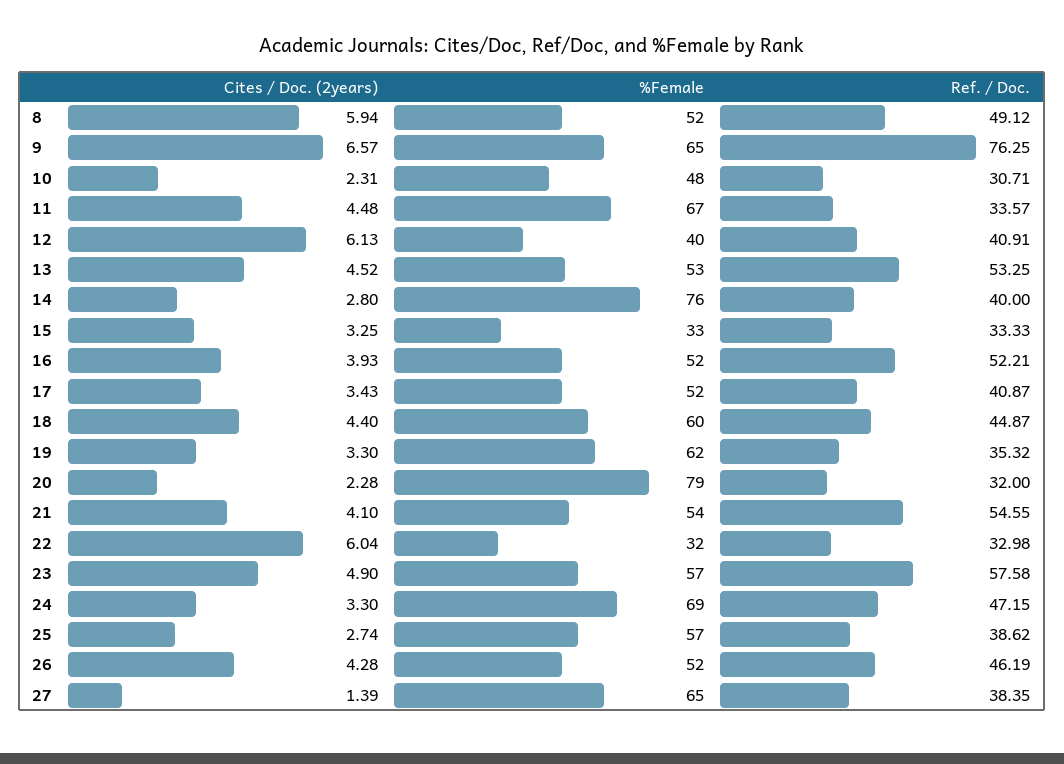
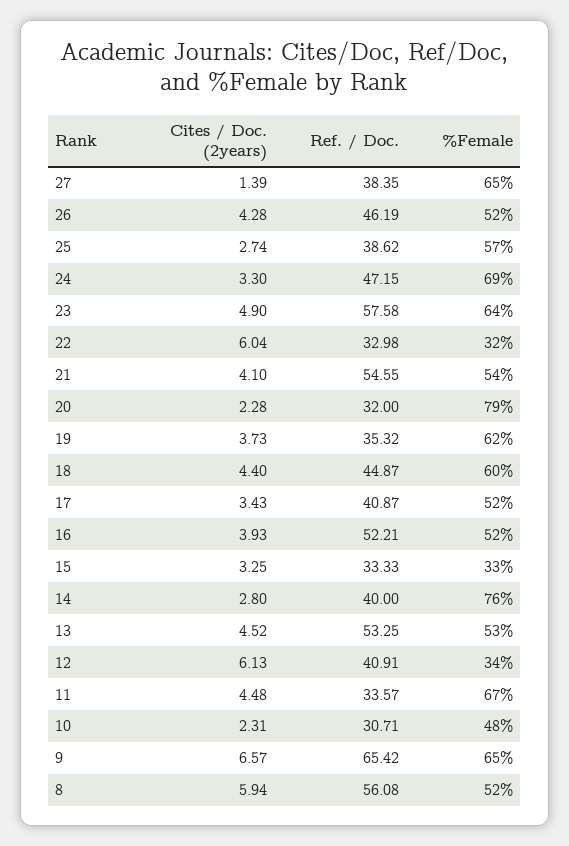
Ref. / Doc., 8: 49.12 -> 56.08
Ref. / Doc., 9: 76.25 -> 65.42
%Female, 12: 40 -> 34
Cites / Doc. (2years), 19: 3.3 -> 3.73
%Female, 23: 57 -> 64

